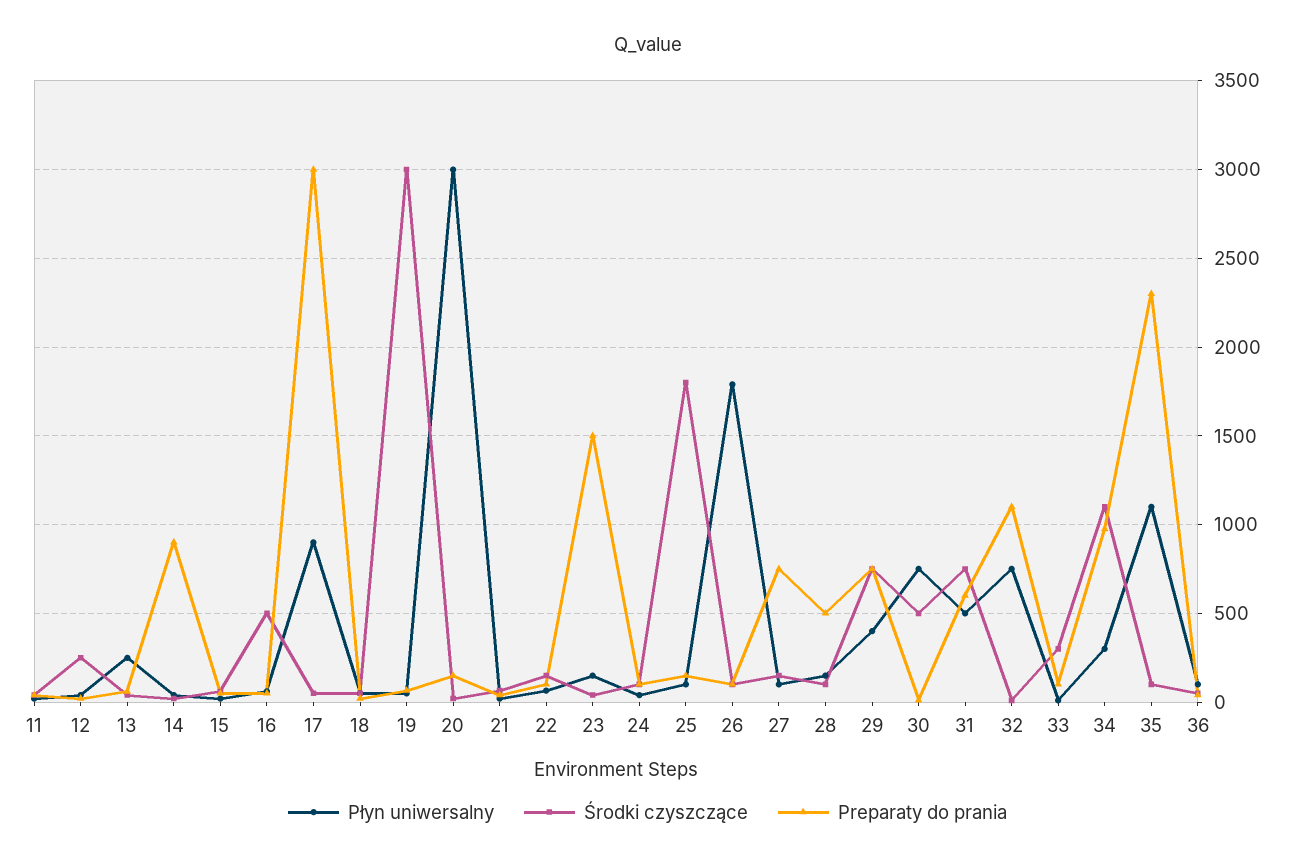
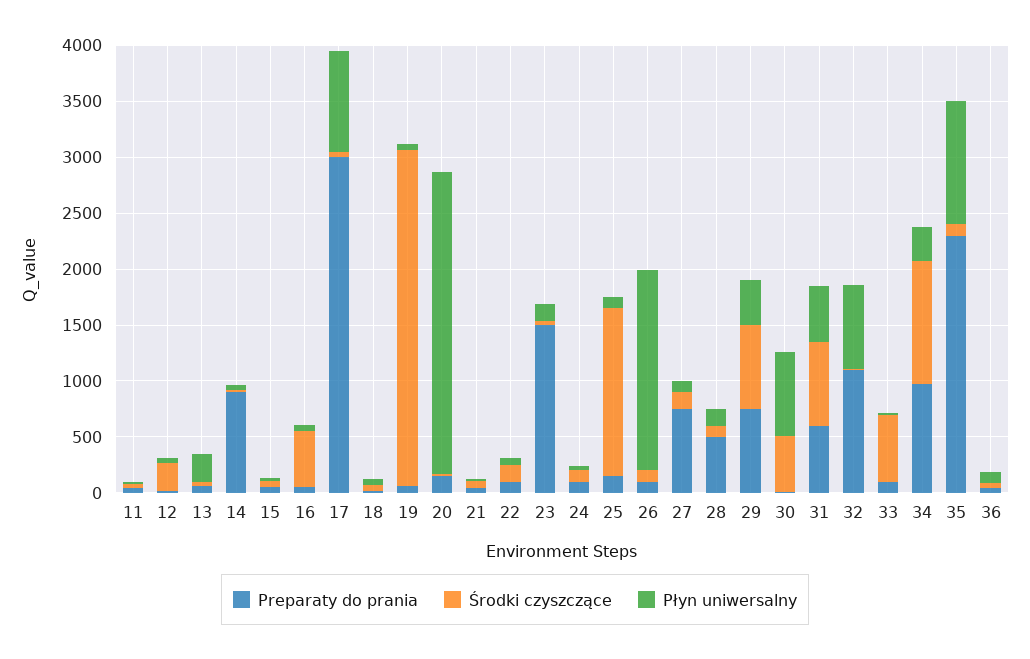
Płyn uniwersalny, 20: 3000 -> 2700
Środki czyszczące, 25: 1800 -> 1500
Środki czyszczące, 33: 300 -> 600

